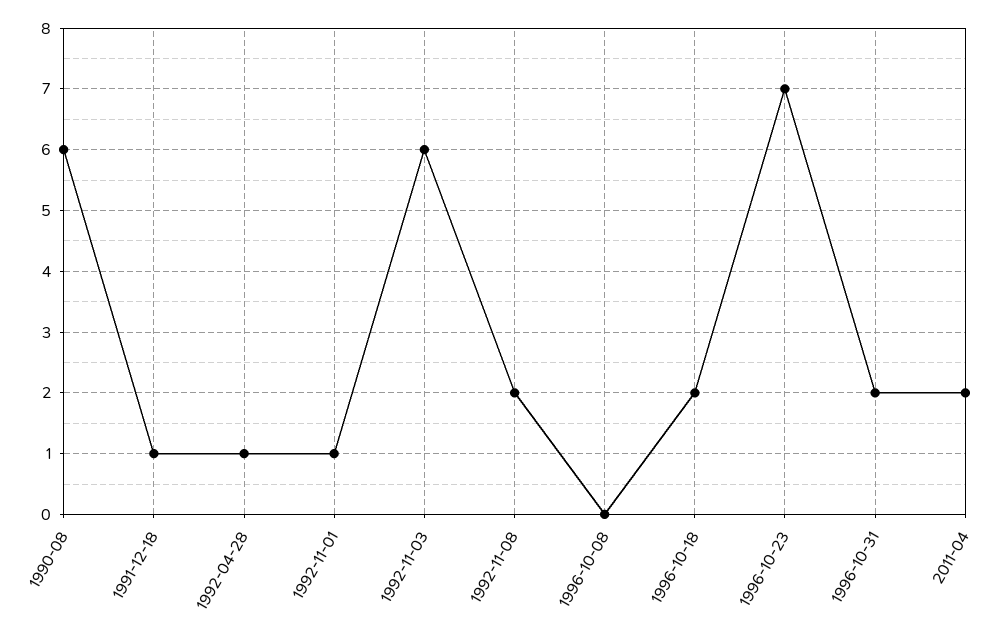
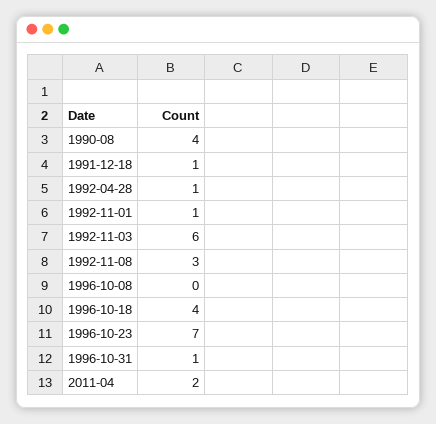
1990-08: 6 -> 4
1992-11-08: 2 -> 3
1996-10-18: 2 -> 4
1996-10-31: 2 -> 1

